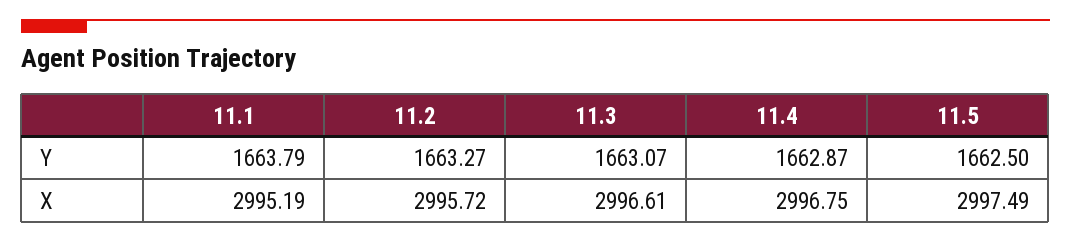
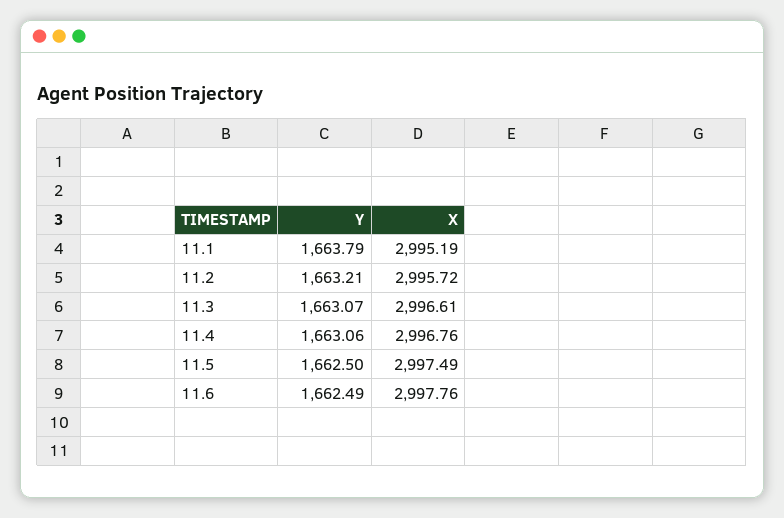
11.2, Y: 1663.27 -> 1663.21
11.4, Y: 1662.87 -> 1663.06
11.4, X: 2996.75 -> 2996.76
11.6, Y: none -> 1662.49
11.6, X: none -> 2997.76

